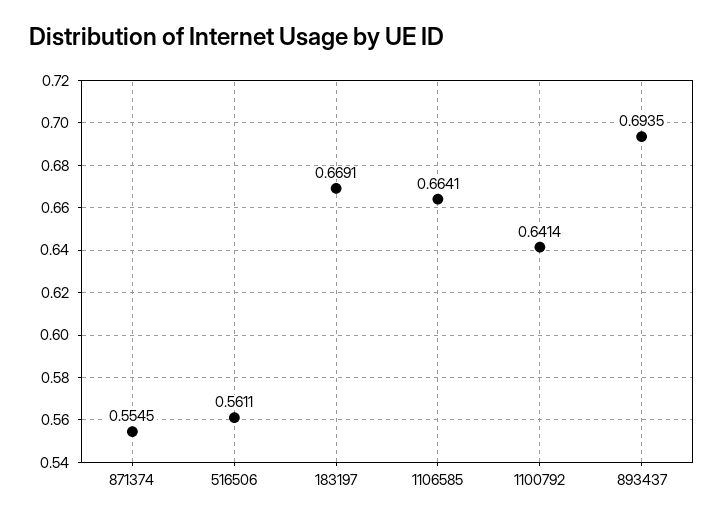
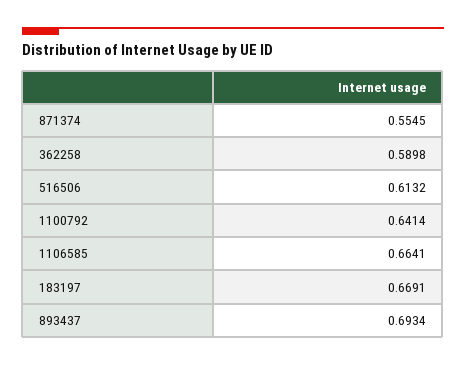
516506: 0.5611 -> 0.6132
893437: 0.6935 -> 0.6934
362258: none -> 0.5898

